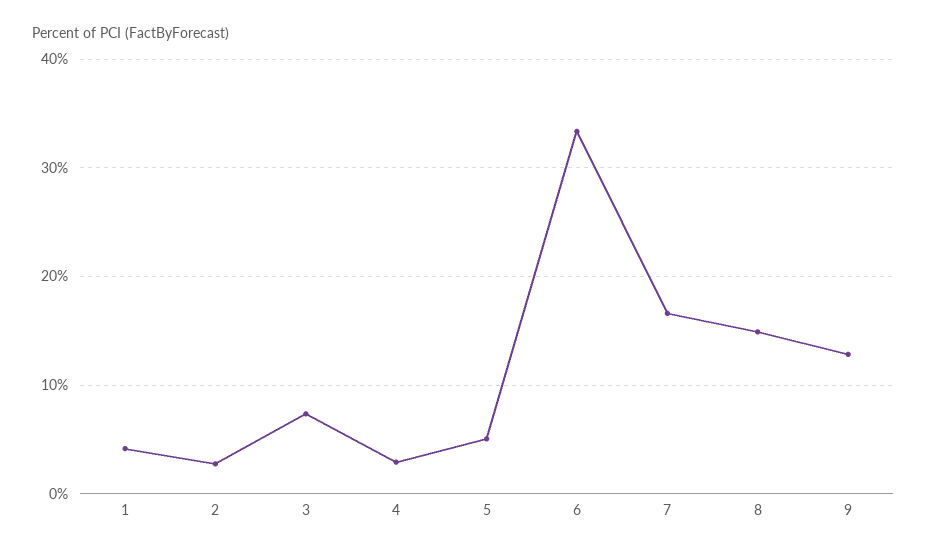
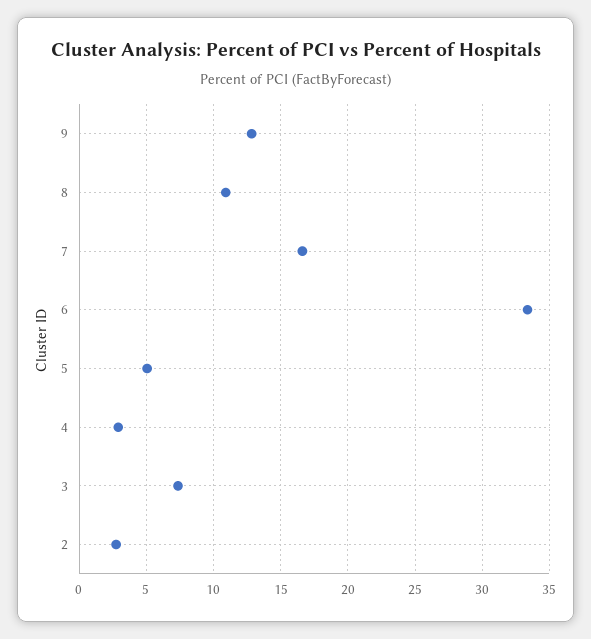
1: 4 -> none
8: 15 -> 11

